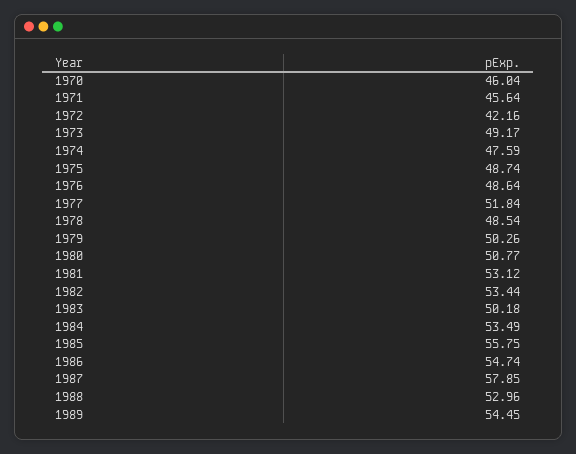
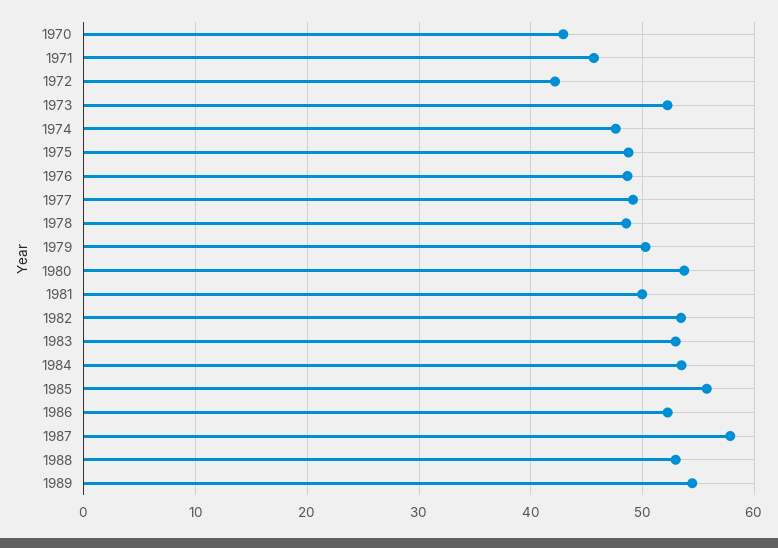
1970: 46.04 -> 43
1973: 49.17 -> 52
1977: 51.84 -> 49
1980: 50.77 -> 54
1981: 53.12 -> 50
1983: 50.18 -> 53
1986: 54.74 -> 52

